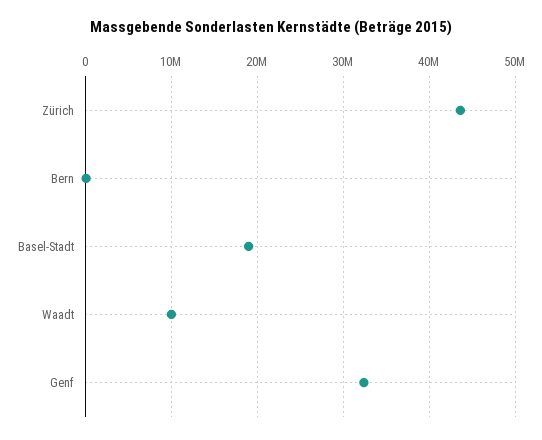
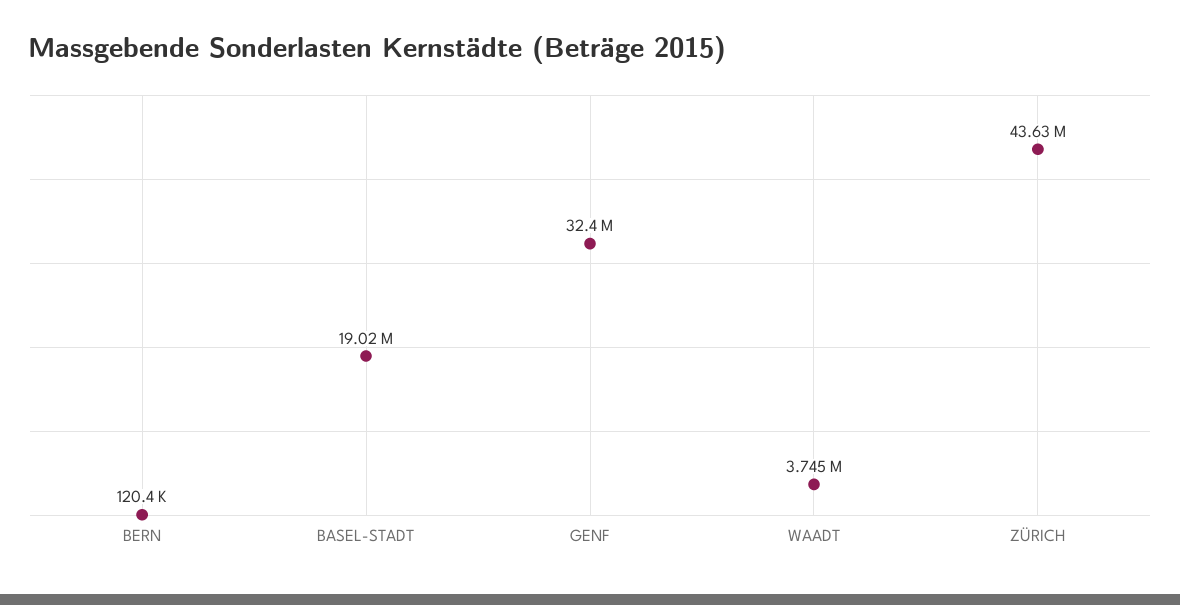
Waadt: 10000000 -> 3745000

